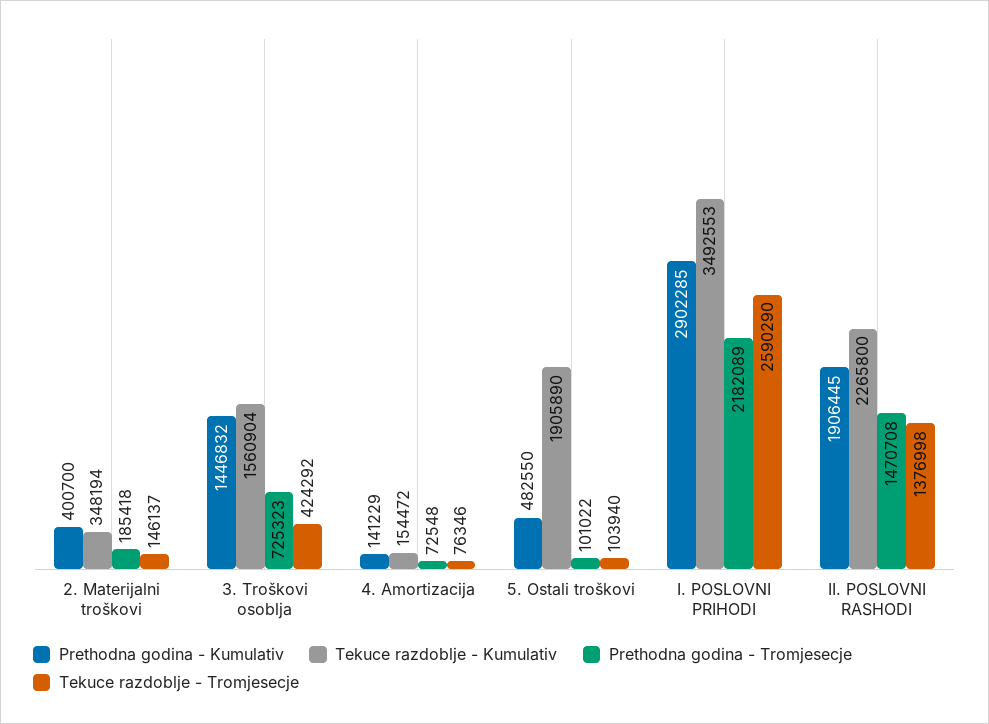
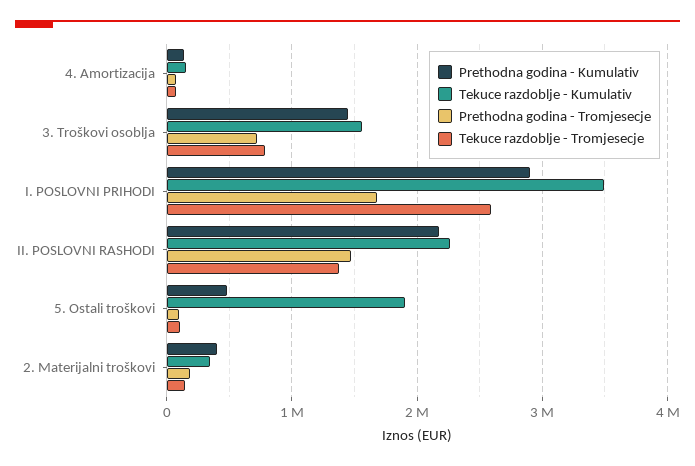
Tekuce razdoblje - Tromjesecje, 3. Troškovi osoblja: 424292 -> 800000
Prethodna godina - Tromjesecje, I. POSLOVNI PRIHODI: 2182089 -> 1700000
Prethodna godina - Kumulativ, II. POSLOVNI RASHODI: 1906445 -> 2200000

